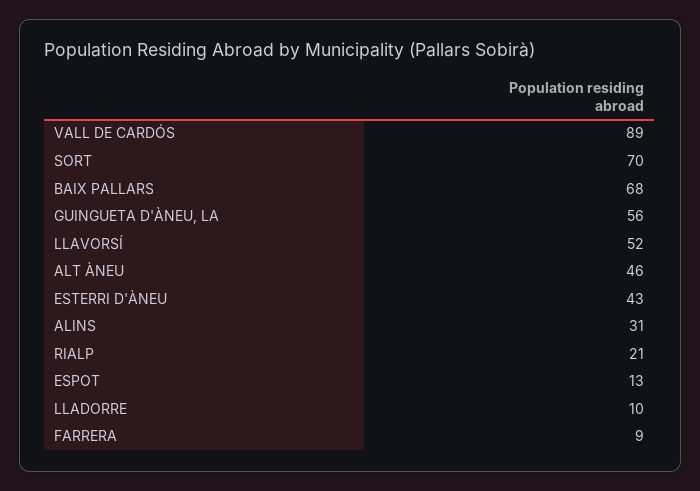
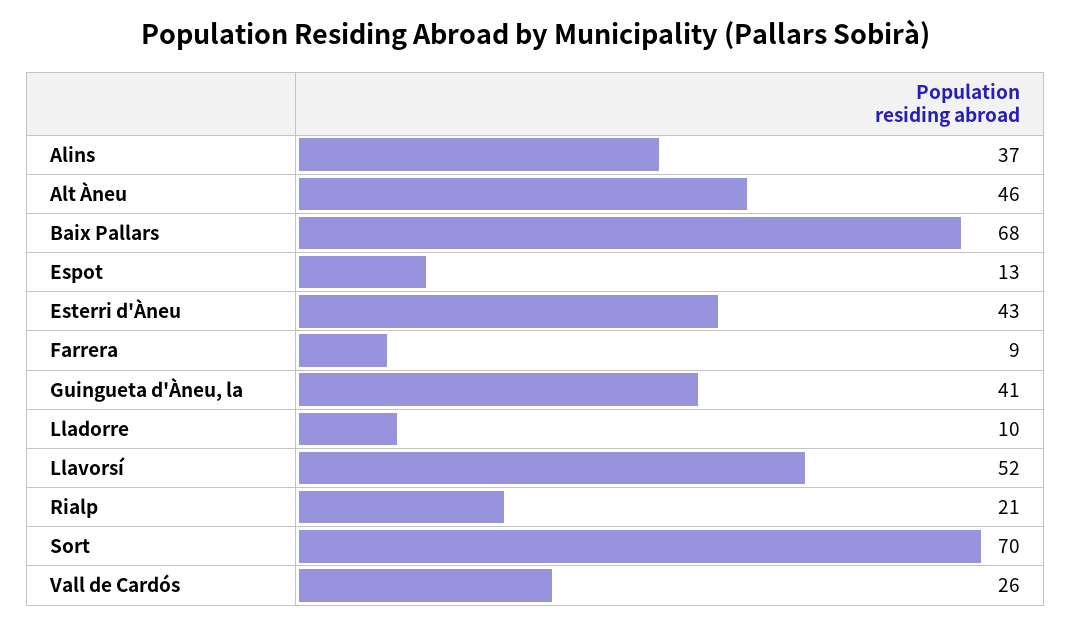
VALL DE CARDÓS: 89 -> 26
GUINGUETA D'ÀNEU, LA: 56 -> 41
ALINS: 31 -> 37

